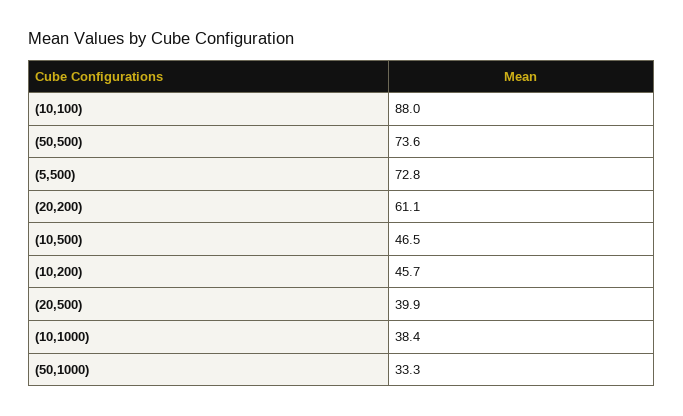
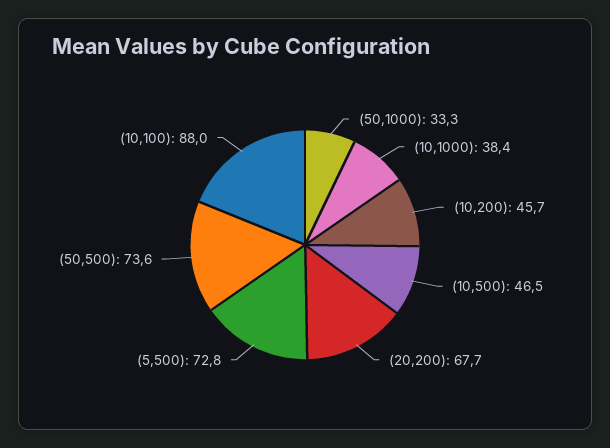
(20,200): 61.1 -> 67.7
(20,500): 39.9 -> none

